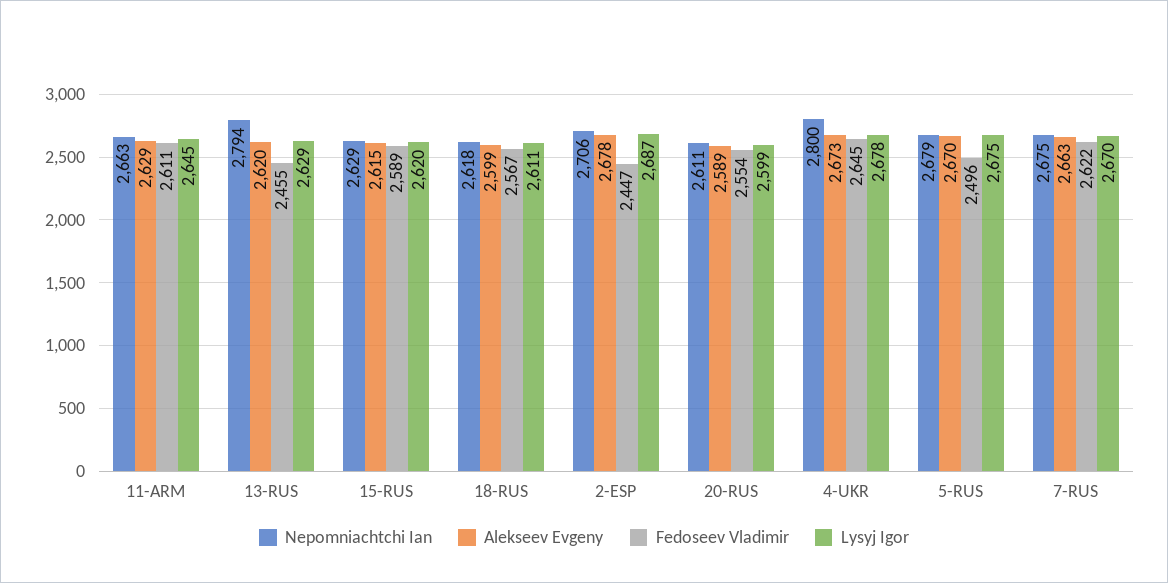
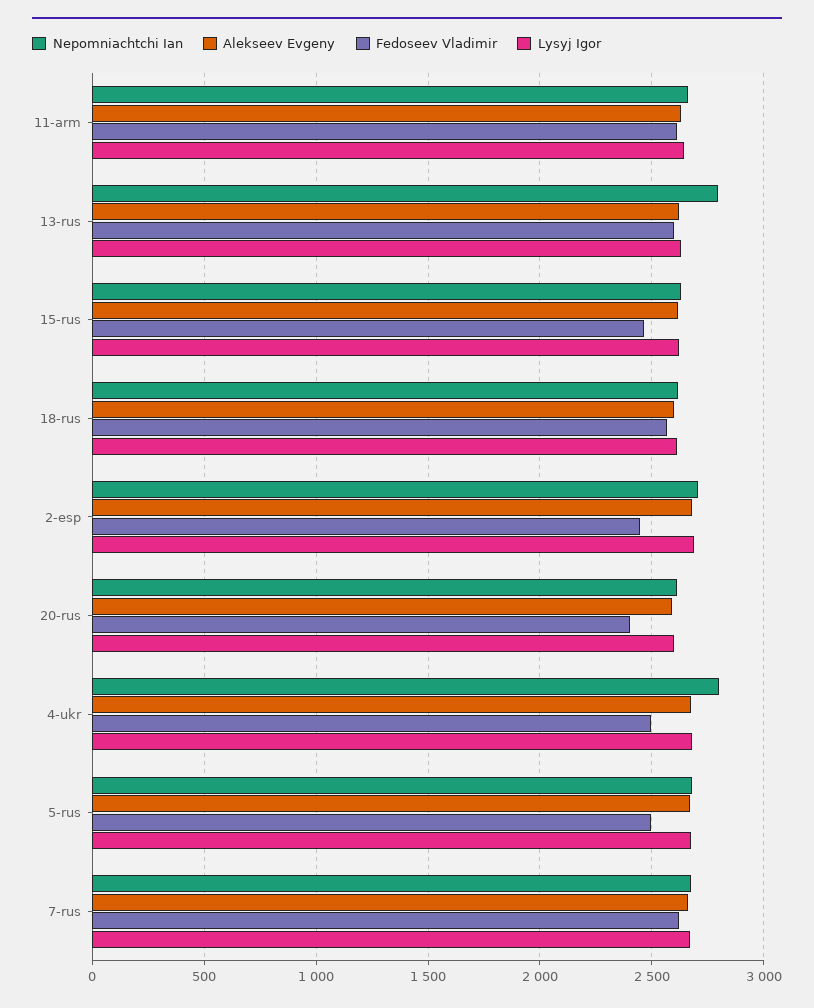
Fedoseev Vladimir, 13-RUS: 2455 -> 2600
Fedoseev Vladimir, 15-RUS: 2589 -> 2450
Fedoseev Vladimir, 20-RUS: 2554 -> 2400
Fedoseev Vladimir, 4-UKR: 2645 -> 2500

